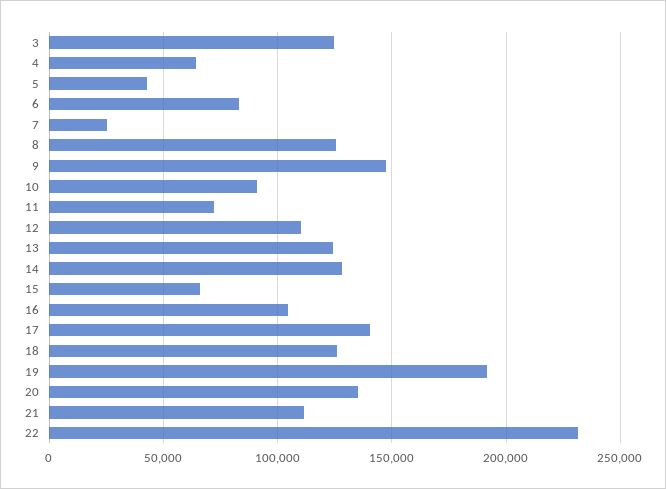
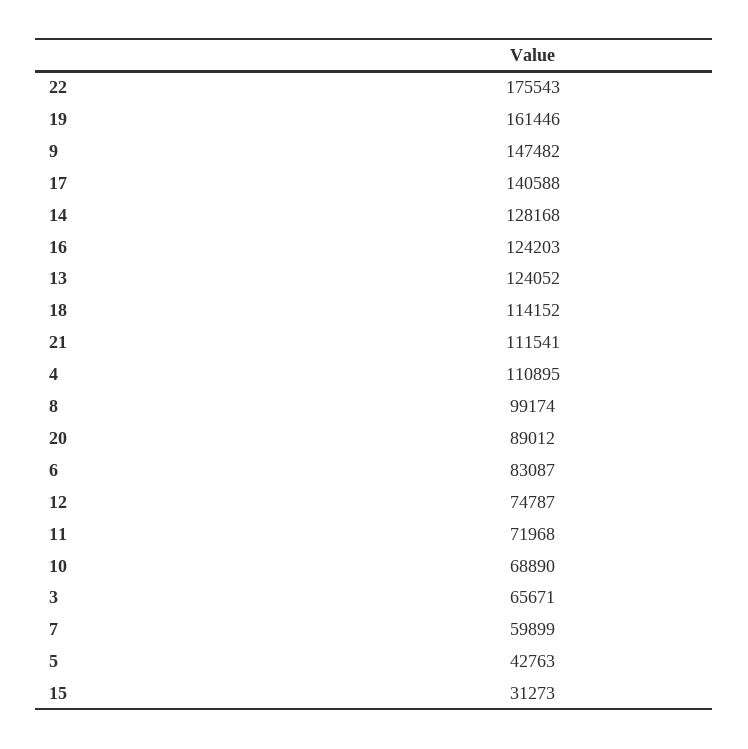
3: 125000 -> 65671
4: 65000 -> 110895
7: 25000 -> 59899
8: 125000 -> 99174
10: 90000 -> 68890
12: 110000 -> 74787
15: 65000 -> 31273
16: 105000 -> 124203
18: 125000 -> 114152
19: 190000 -> 161446
20: 135000 -> 89012
22: 230000 -> 175543

